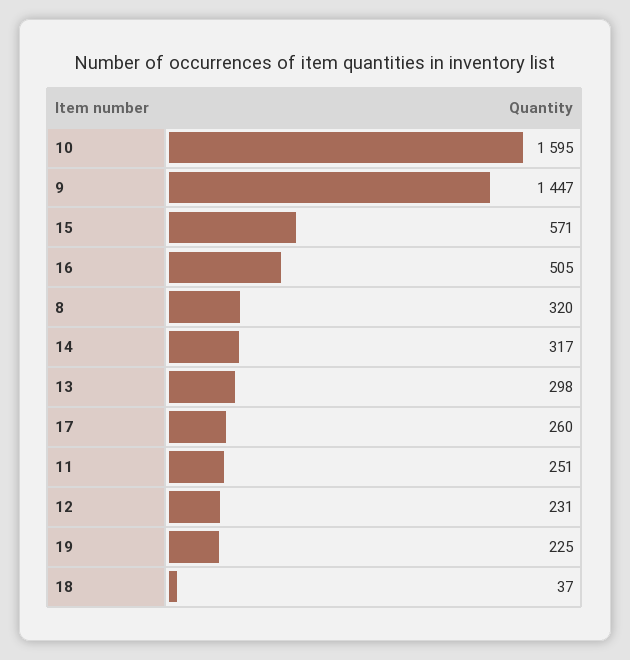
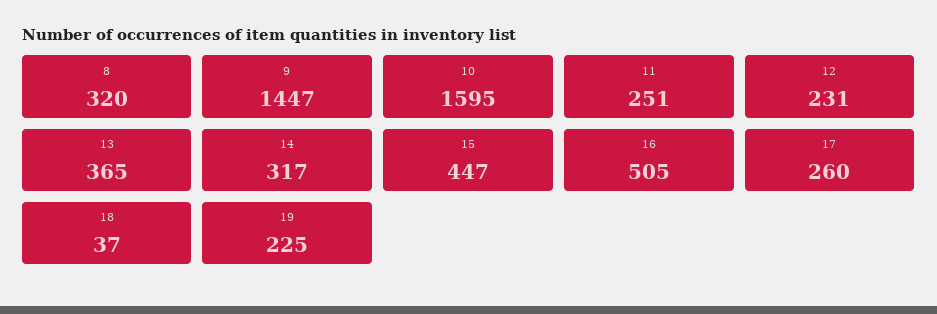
15: 571 -> 447
13: 298 -> 365

